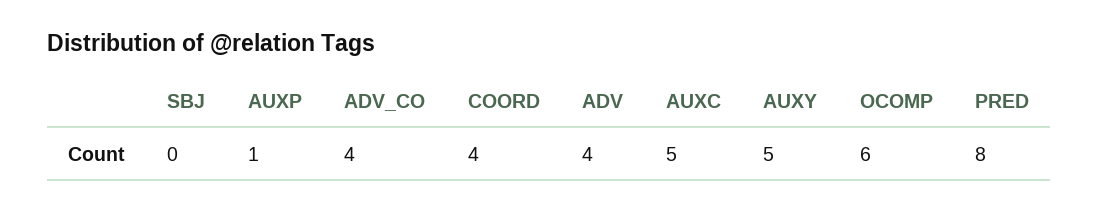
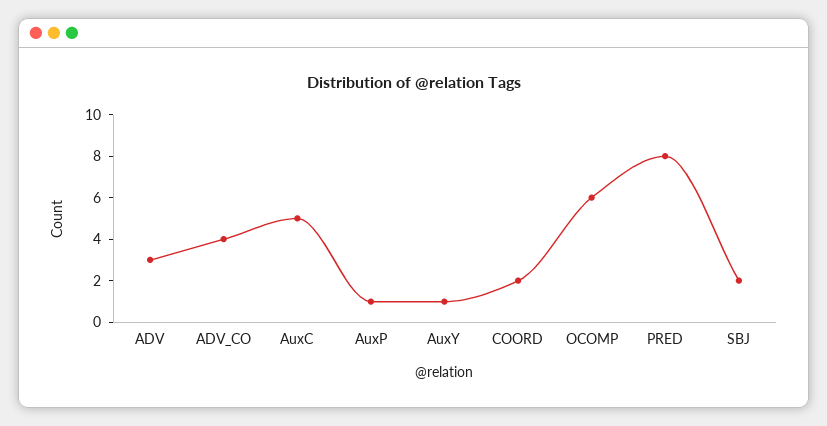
SBJ: 0 -> 2
COORD: 4 -> 2
ADV: 4 -> 3
AUXY: 5 -> 1

